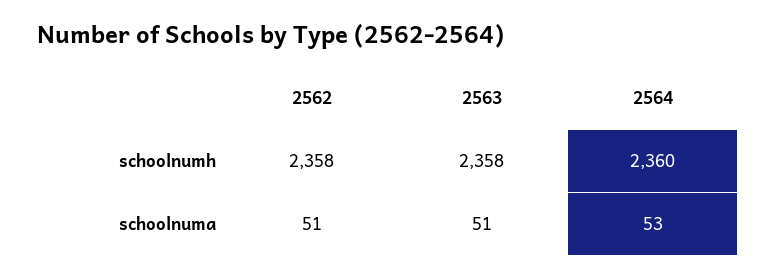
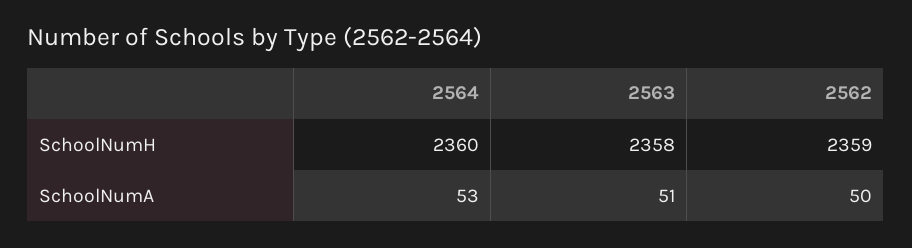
2562, schoolnumh: 2358 -> 2359
2562, schoolnuma: 51 -> 50

